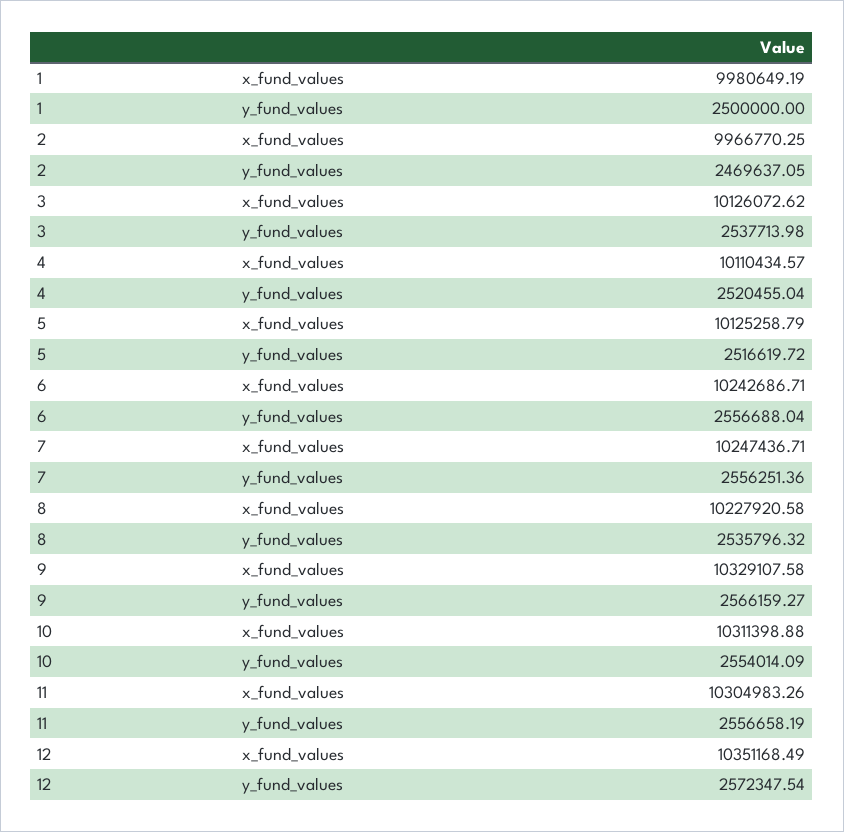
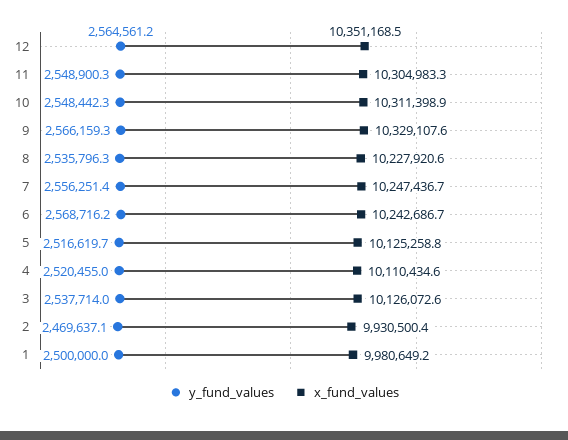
x_fund_values, 2: 9966770.25 -> 9930500.4
y_fund_values, 6: 2556688.04 -> 2568716.2
y_fund_values, 10: 2554014.09 -> 2548442.3
y_fund_values, 11: 2556658.19 -> 2548900.3
y_fund_values, 12: 2572347.54 -> 2564561.2

